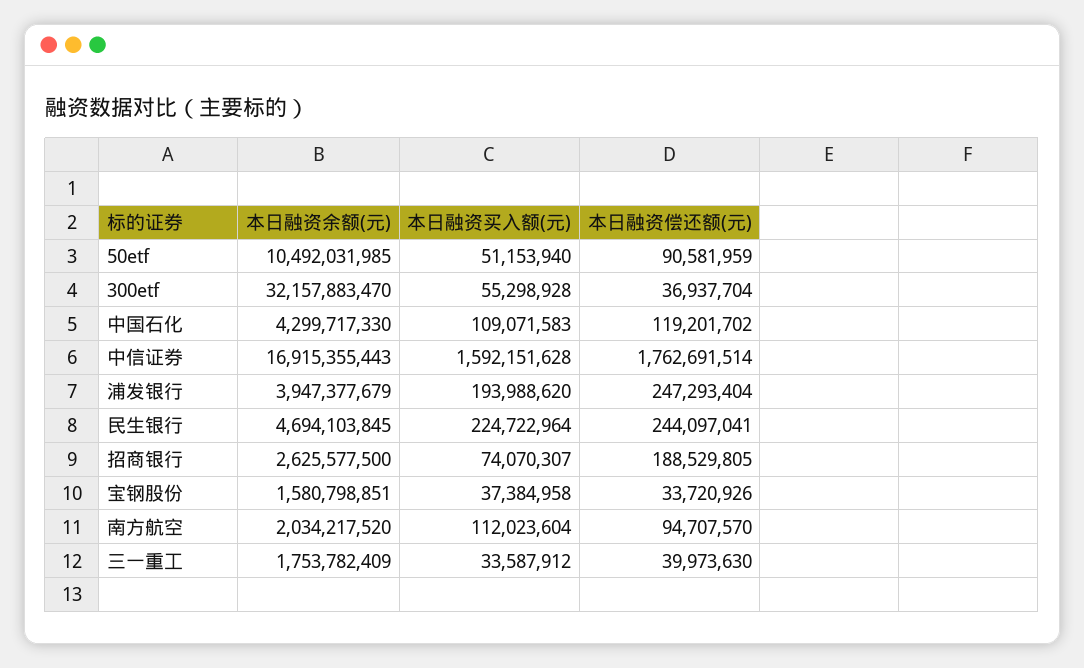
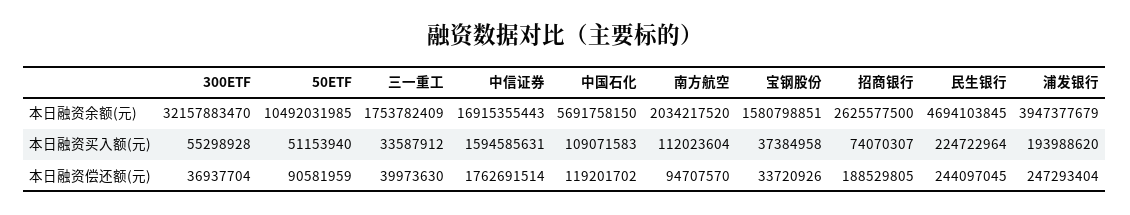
本日融资余额(元), 中国石化: 4299717330 -> 5691758150
本日融资买入额(元), 中信证券: 1592151628 -> 1594585631
本日融资偿还额(元), 民生银行: 244097041 -> 244097045

